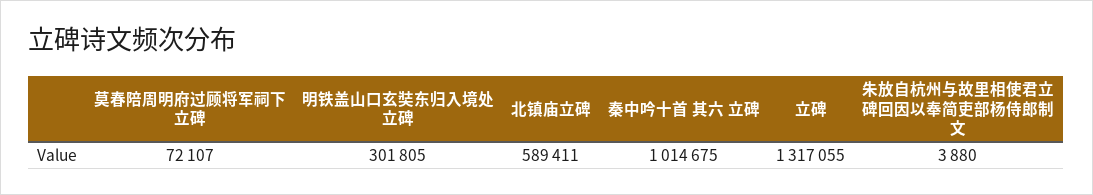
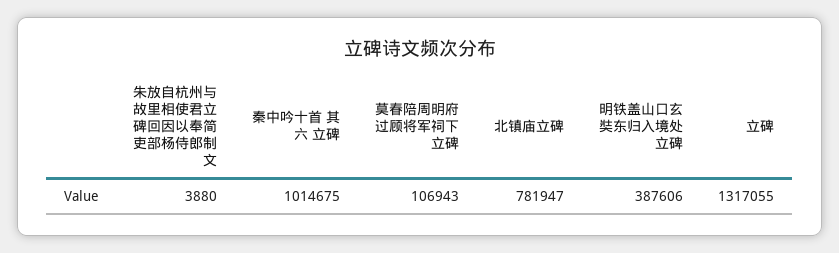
莫春陪周明府过顾将军祠下立碑: 72107 -> 106943
明铁盖山口玄奘东归入境处立碑: 301805 -> 387606
北镇庙立碑: 589411 -> 781947

